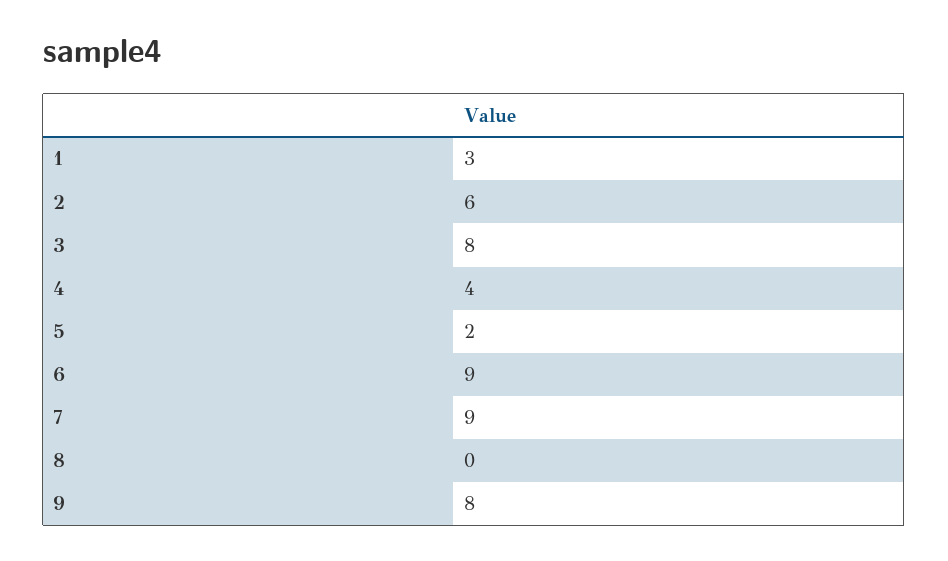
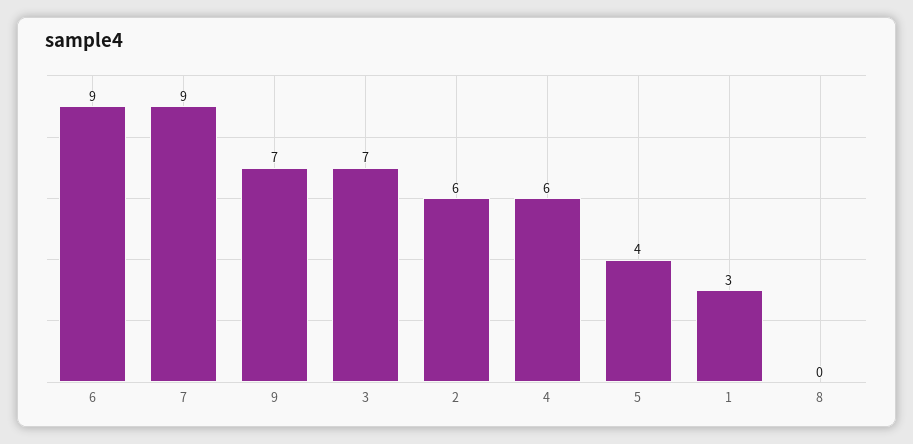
3: 8 -> 7
4: 4 -> 6
5: 2 -> 4
9: 8 -> 7

